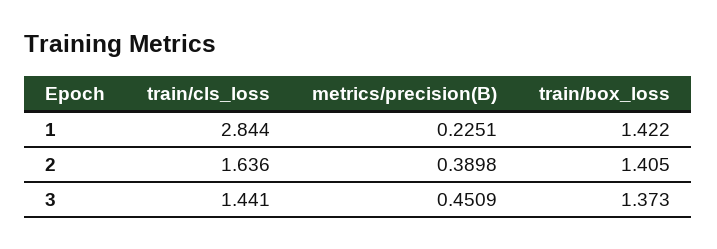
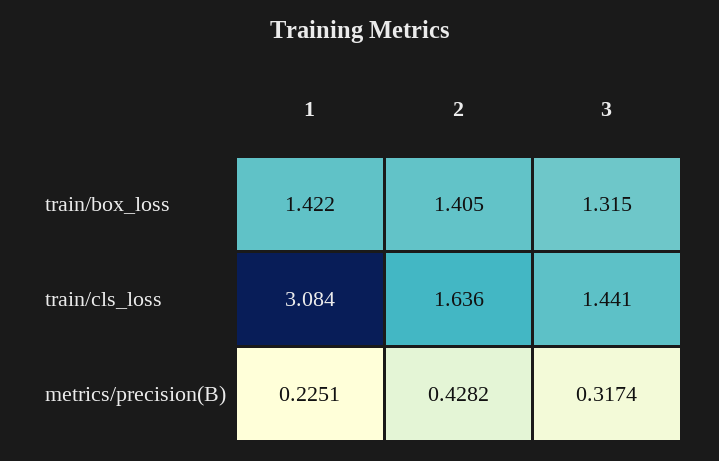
train/cls_loss, 1: 2.844 -> 3.084
metrics/precision(B), 2: 0.3898 -> 0.4282
metrics/precision(B), 3: 0.4509 -> 0.3174
train/box_loss, 3: 1.373 -> 1.315

